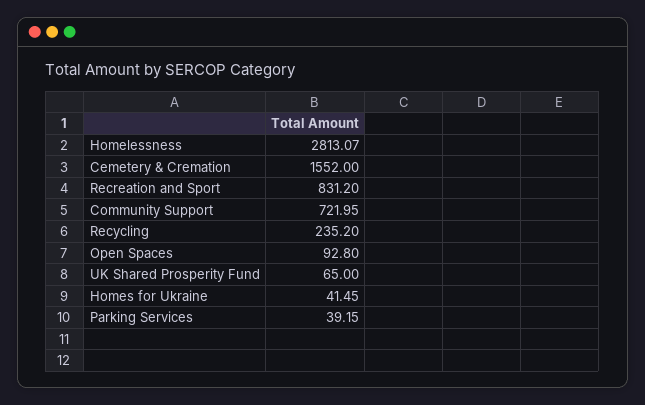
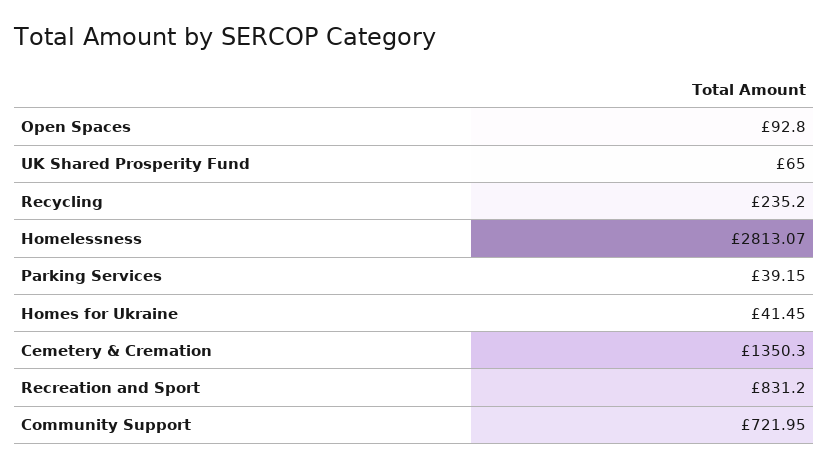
Cemetery & Cremation: 1552 -> 1350.3

